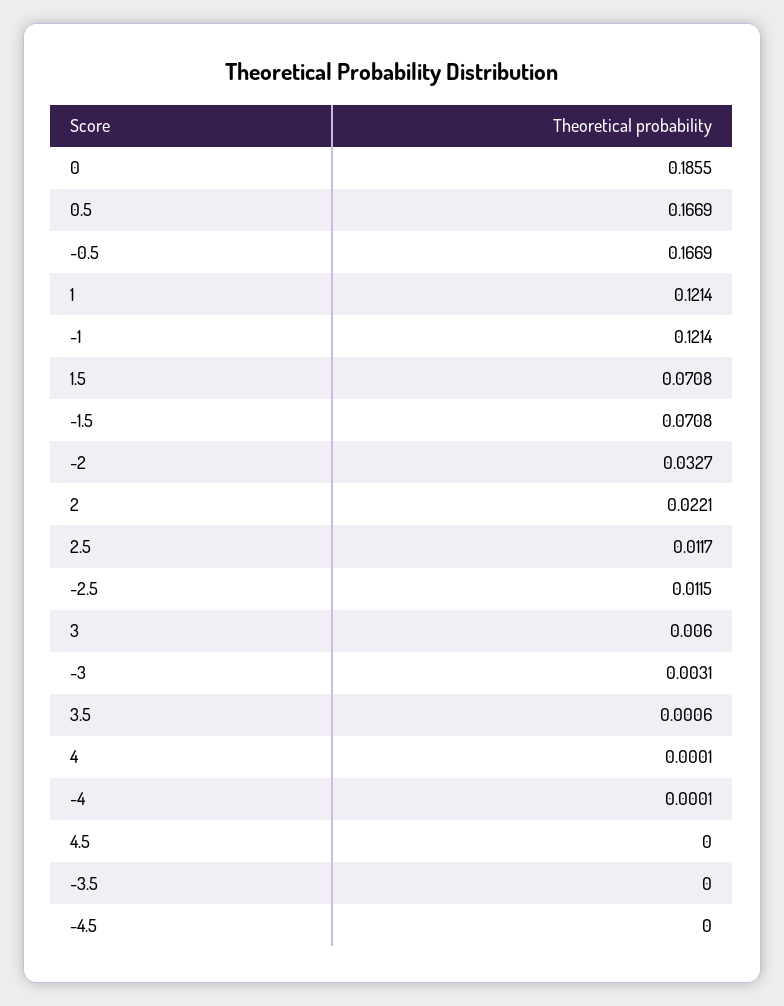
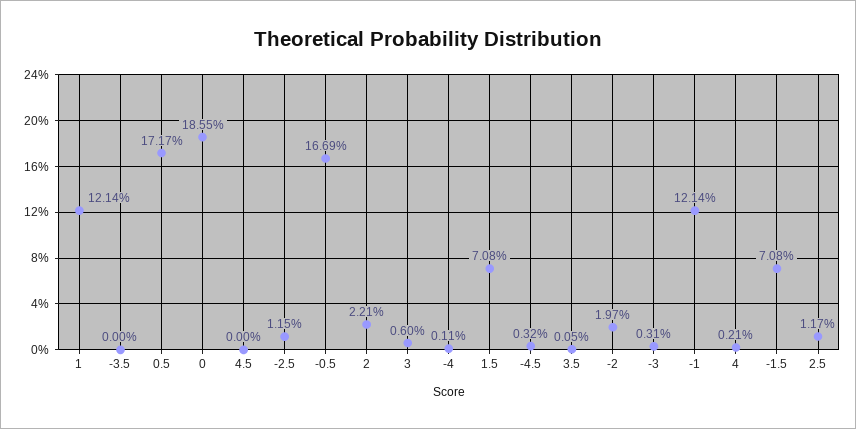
0.5: 0.1669 -> 0.1717
-2: 0.0327 -> 0.0197
3.5: 0.0006 -> 0.0005
4: 0.0001 -> 0.0021
-4: 0.0001 -> 0.0011
-4.5: 0 -> 0.0032

